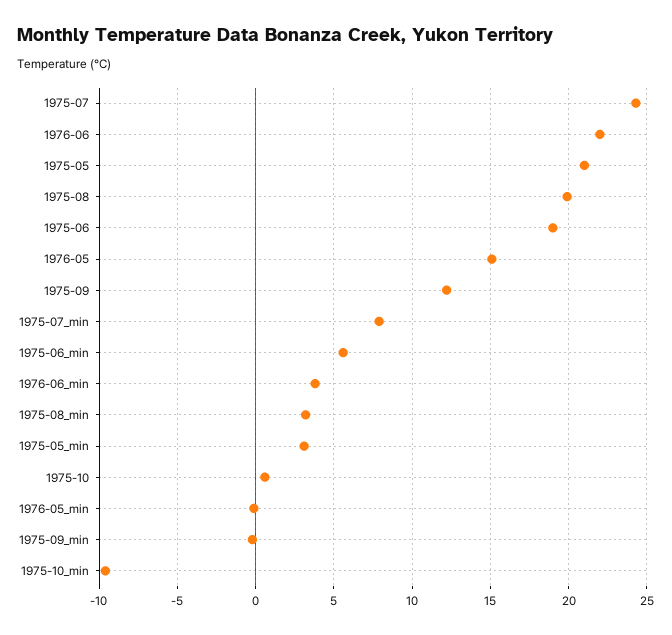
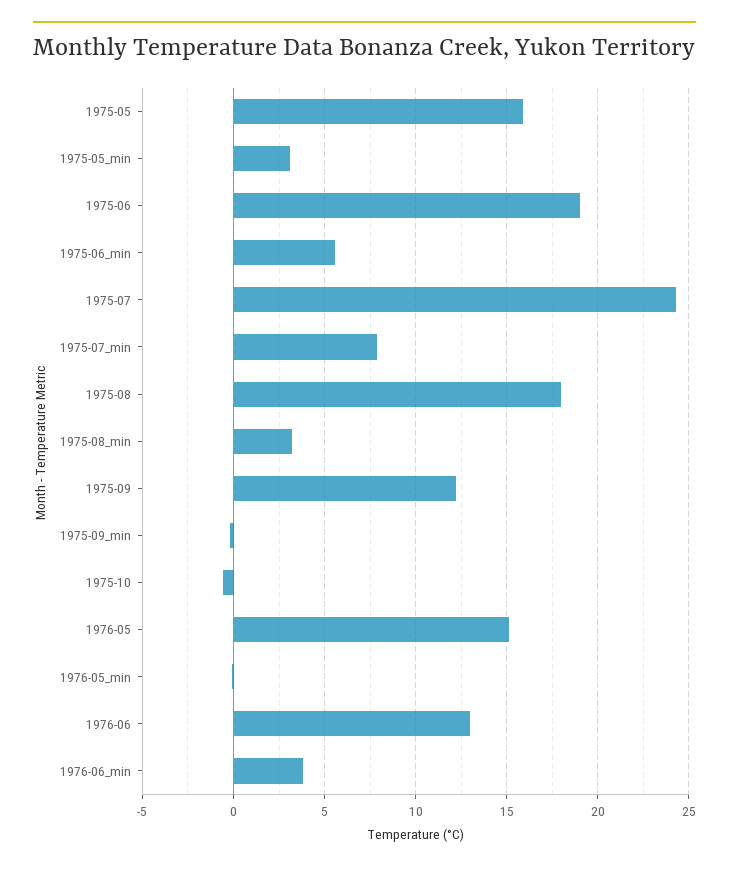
1976-06: 22 -> 13
1975-05: 21 -> 16
1975-08: 20 -> 18
1975-10: 0.5 -> -0.5
1975-10_min: -9.5 -> none

